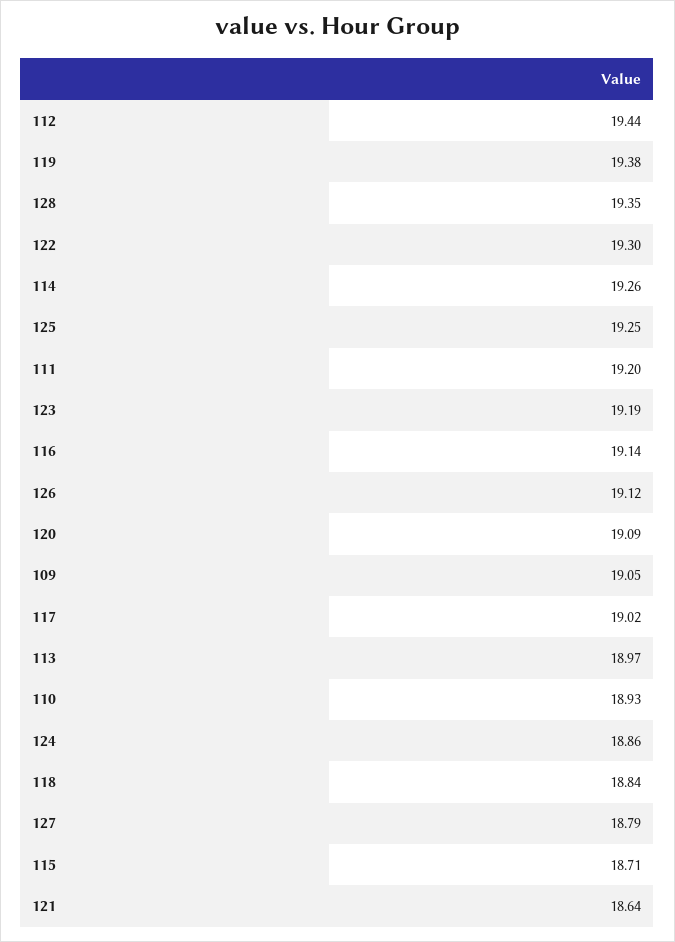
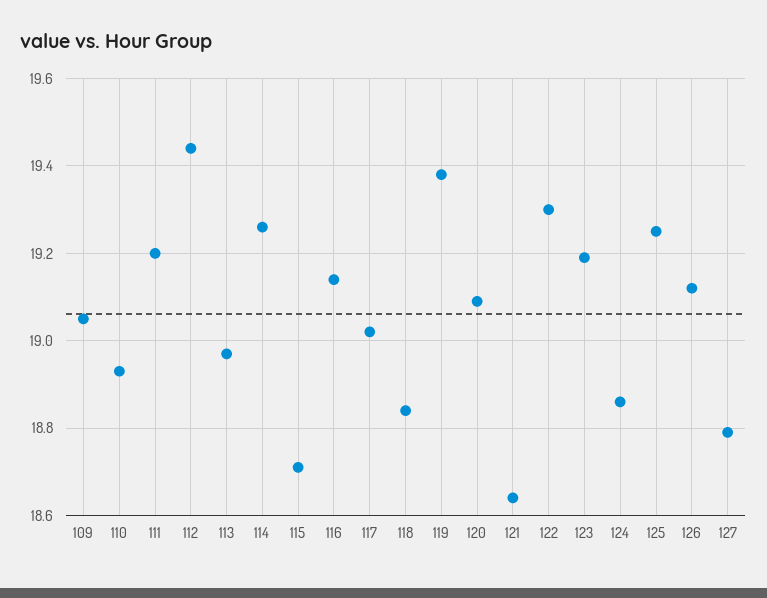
128: 19.35 -> none

